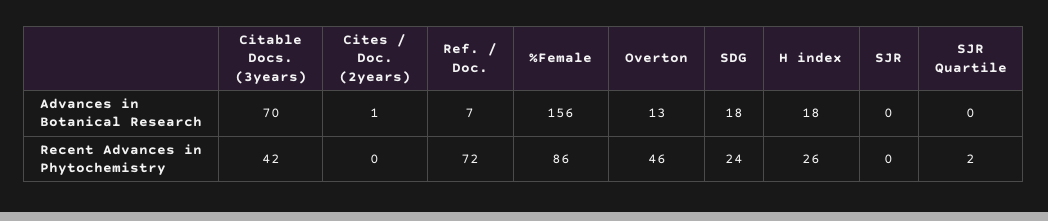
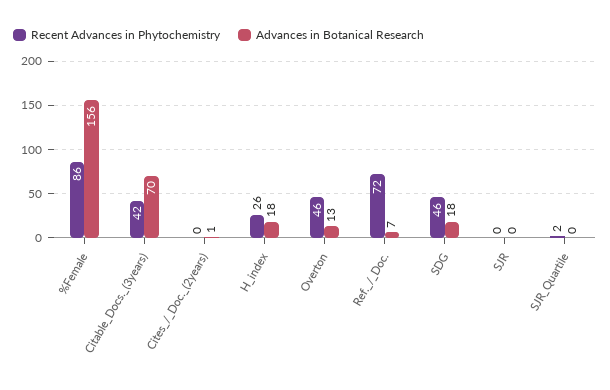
Recent Advances in Phytochemistry, SDG: 24 -> 46

